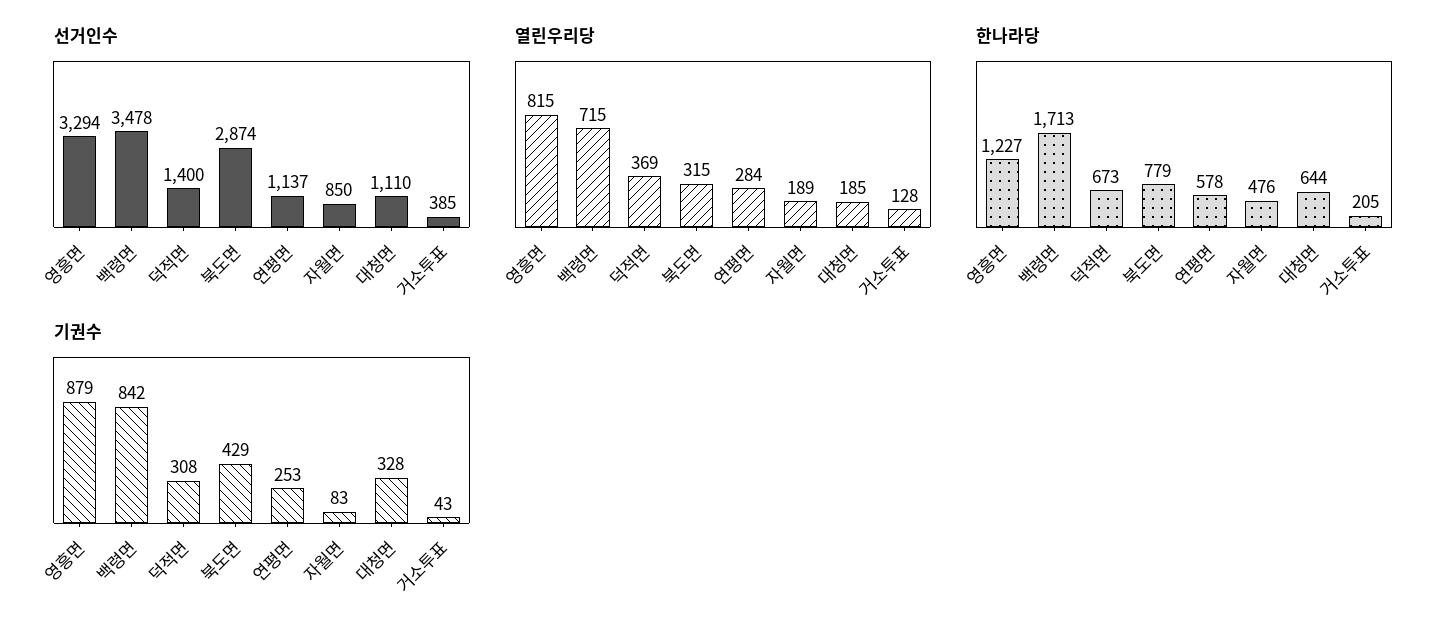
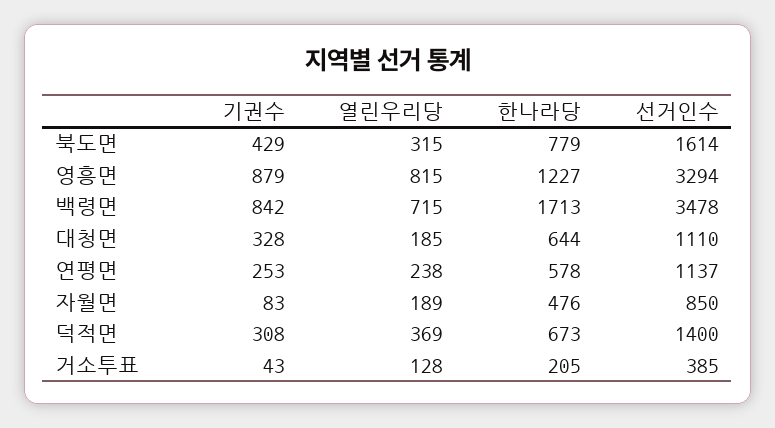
선거인수, 북도면: 2874 -> 1614
열린우리당, 연평면: 284 -> 238

